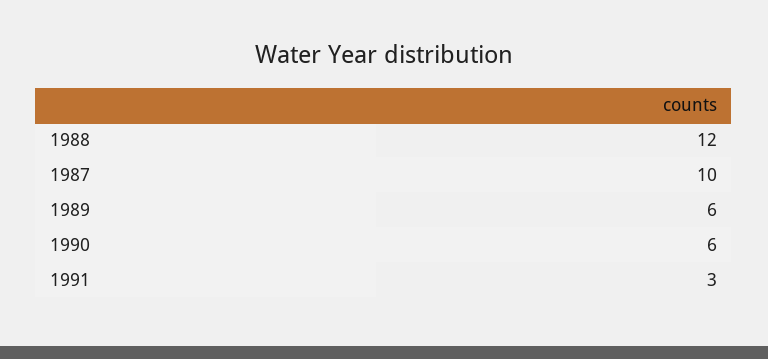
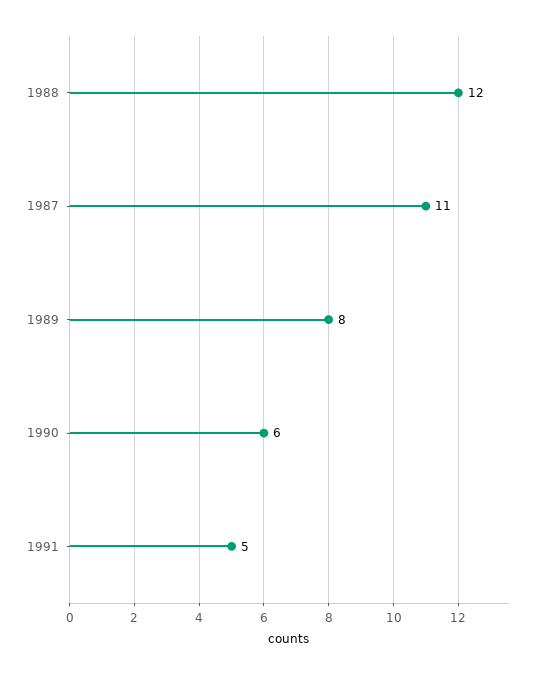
1987: 10 -> 11
1989: 6 -> 8
1991: 3 -> 5

